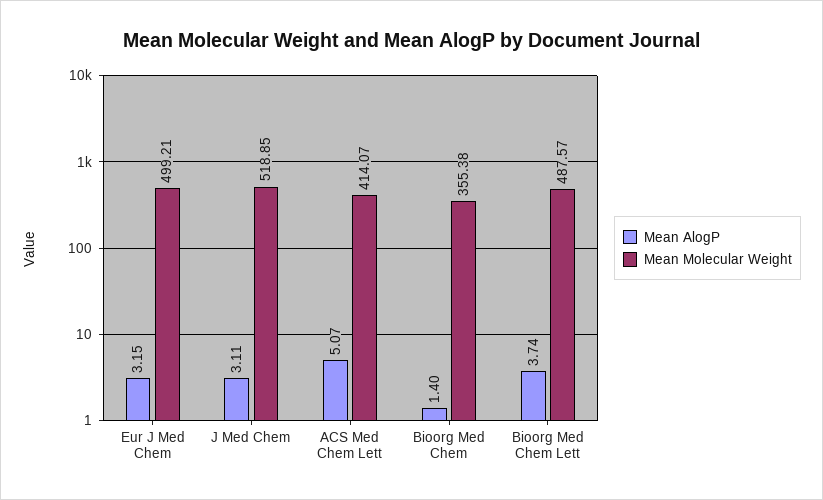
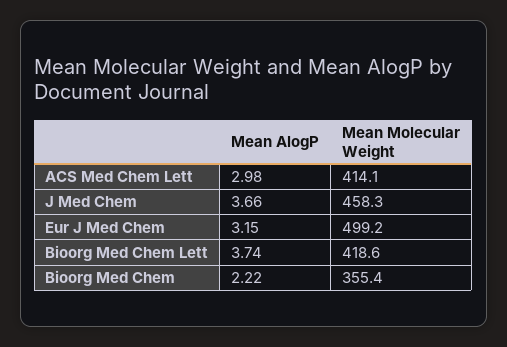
Mean AlogP, J Med Chem: 3.11 -> 3.66
Mean Molecular Weight, J Med Chem: 518.85 -> 458.3
Mean AlogP, ACS Med Chem Lett: 5.07 -> 2.98
Mean AlogP, Bioorg Med Chem: 1.4 -> 2.22
Mean Molecular Weight, Bioorg Med Chem Lett: 487.57 -> 418.6

